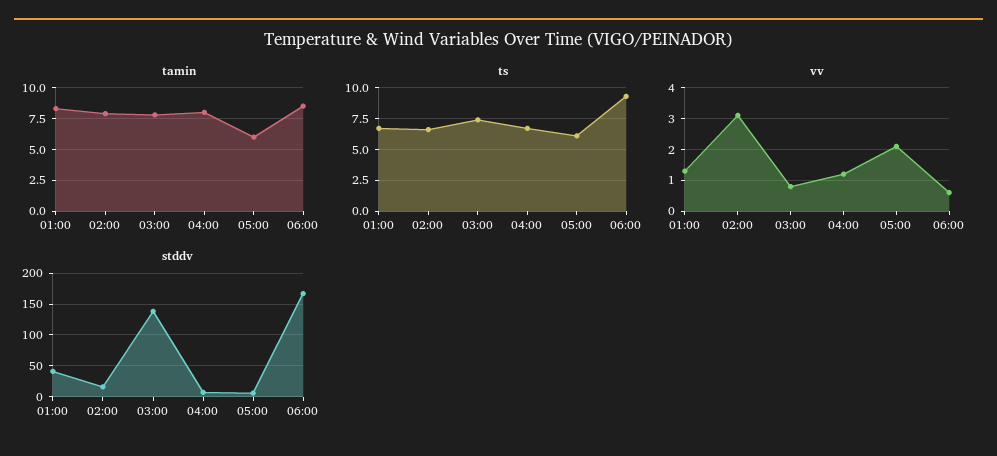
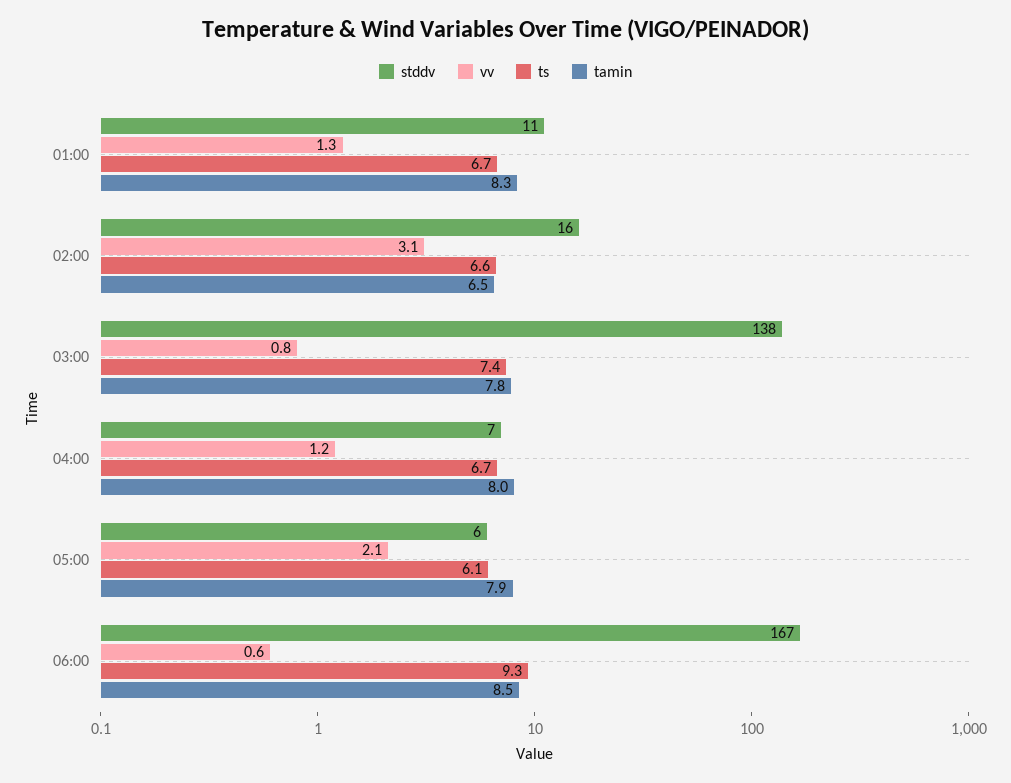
tamin, 02:00: 8 -> 6.5
tamin, 05:00: 6 -> 7.9
stddv, 01:00: 40 -> 11

